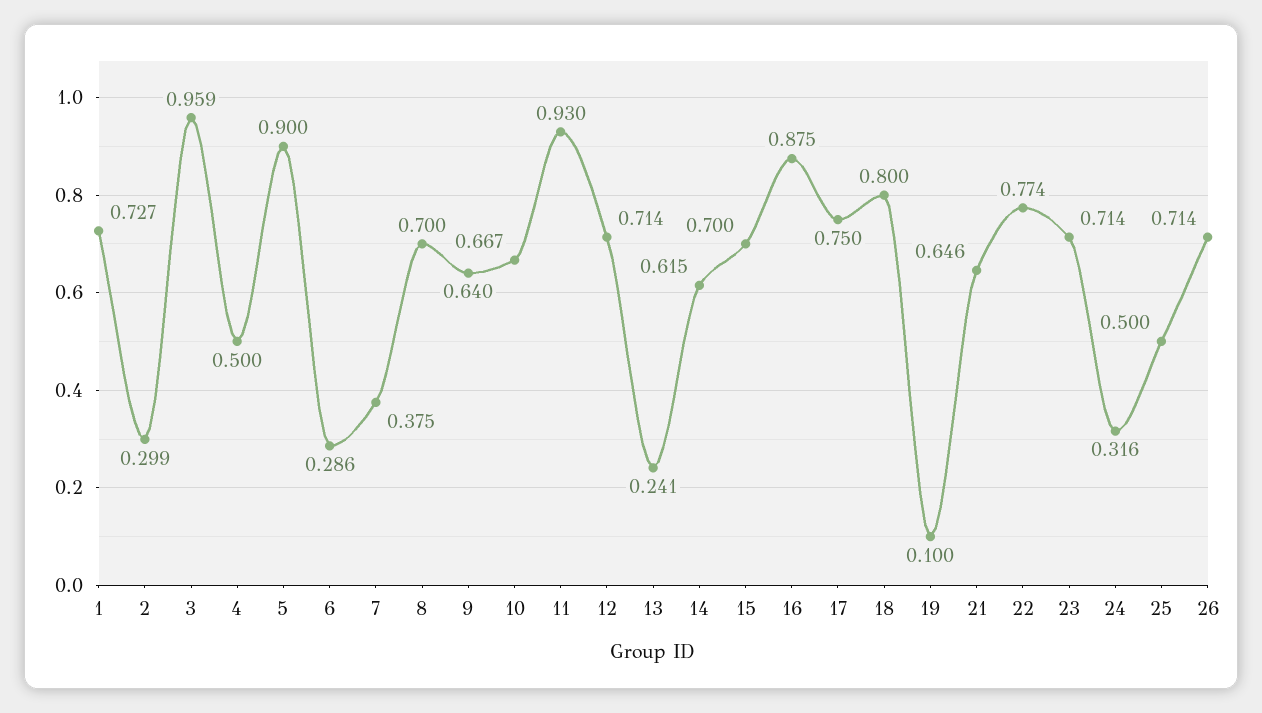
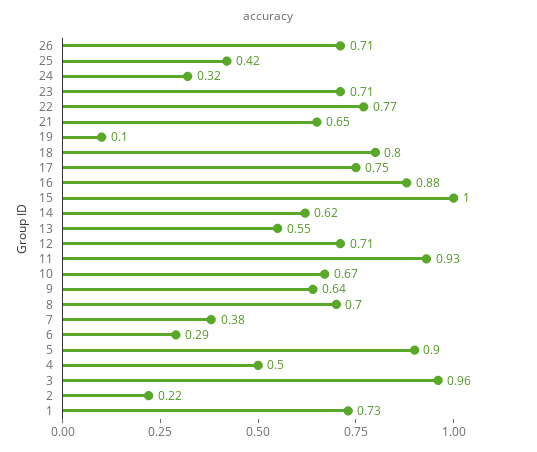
2: 0.299 -> 0.22
13: 0.241 -> 0.55
15: 0.7 -> 1
25: 0.5 -> 0.42

